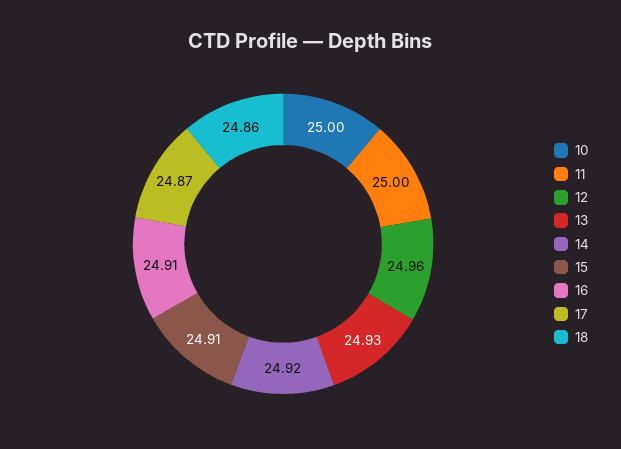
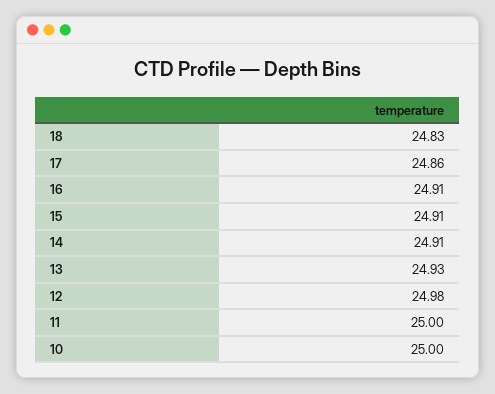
12: 24.96 -> 24.98
14: 24.92 -> 24.91
17: 24.87 -> 24.86
18: 24.86 -> 24.83

